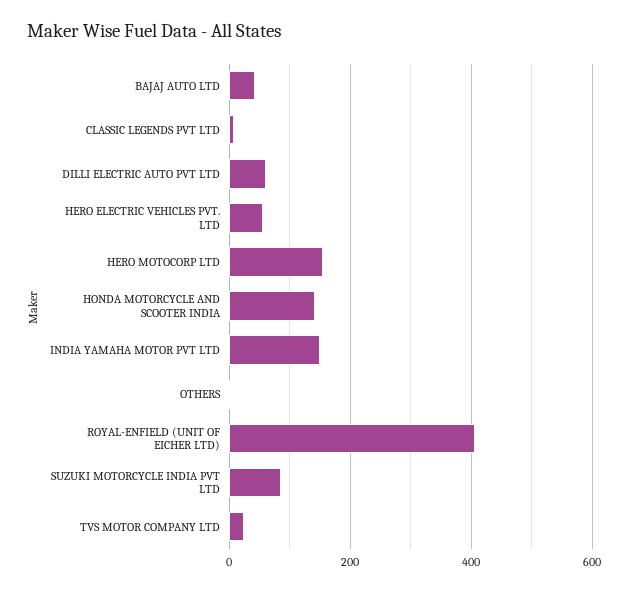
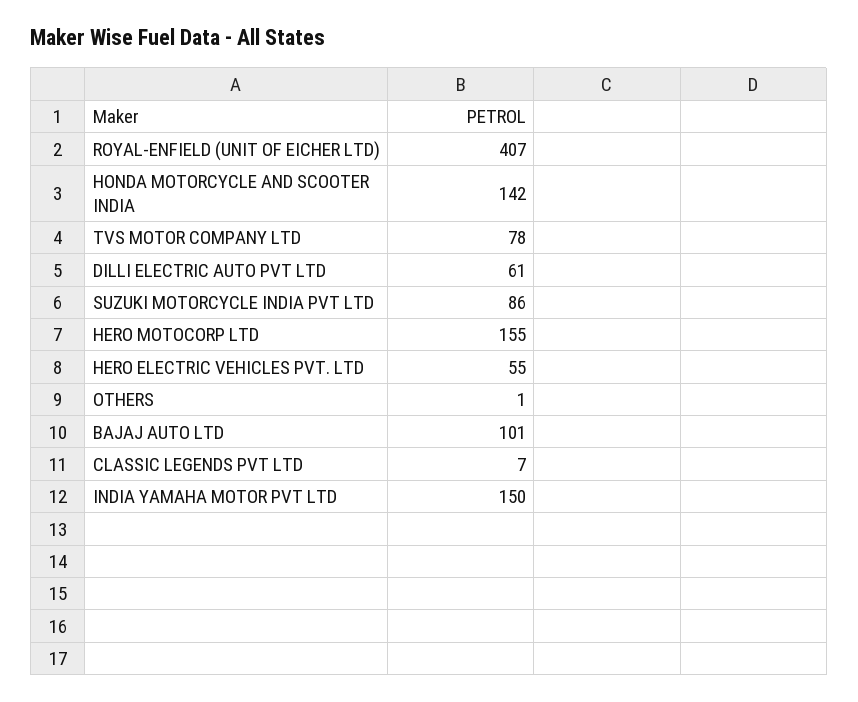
BAJAJ AUTO LTD: 40 -> 101
TVS MOTOR COMPANY LTD: 20 -> 78

